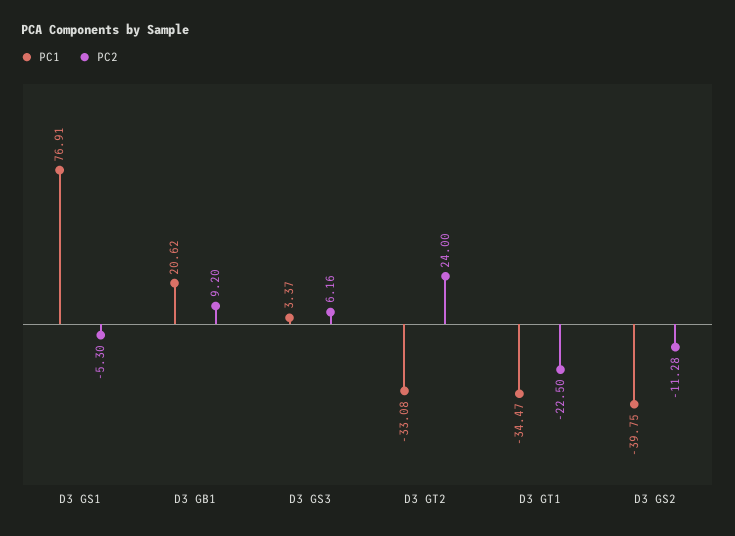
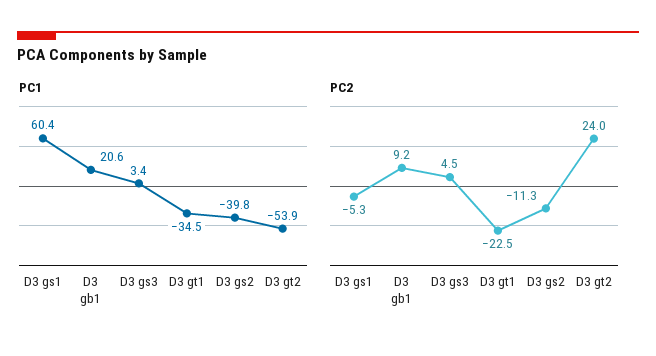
PC1, D3 GS1: 76.91 -> 60.4
PC2, D3 GS3: 6.16 -> 4.5
PC1, D3 GT2: -33.08 -> -53.9

